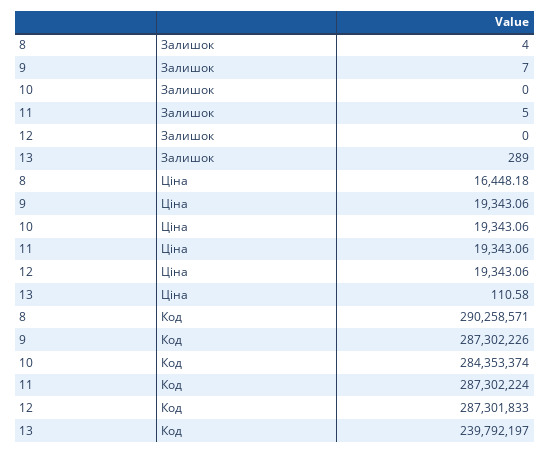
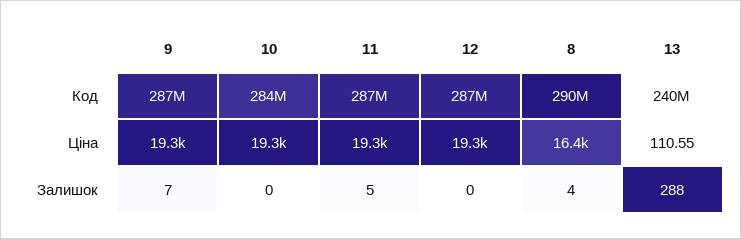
13, Залишок: 289 -> 288
13, Ціна: 110.58 -> 110.55

